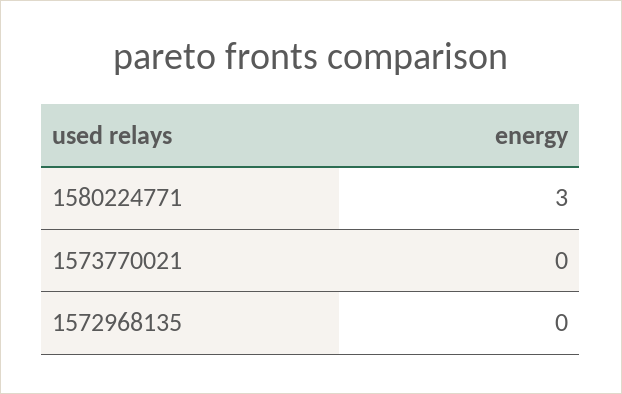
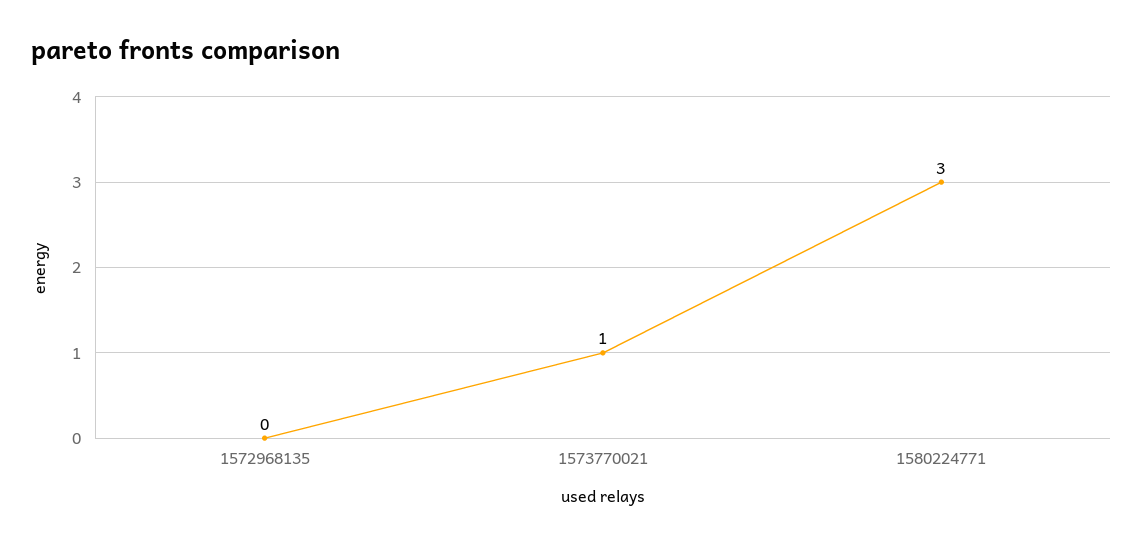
1573770021: 0 -> 1

